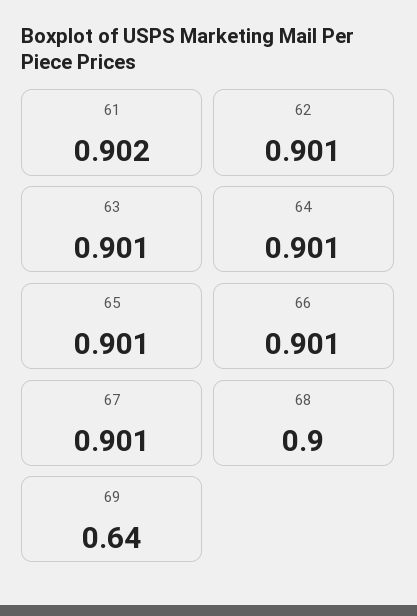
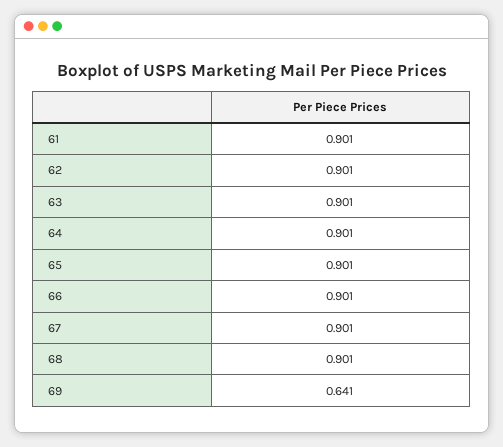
61: 0.902 -> 0.901
68: 0.9 -> 0.901
69: 0.64 -> 0.641

